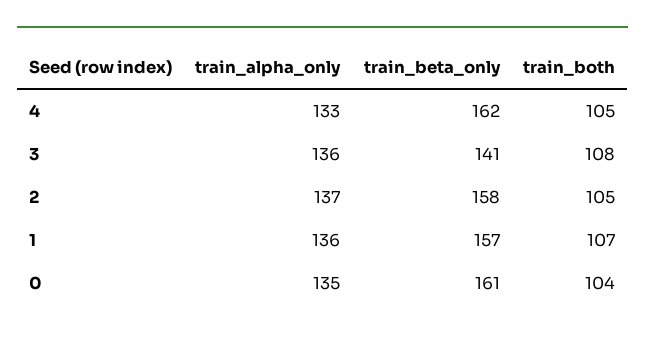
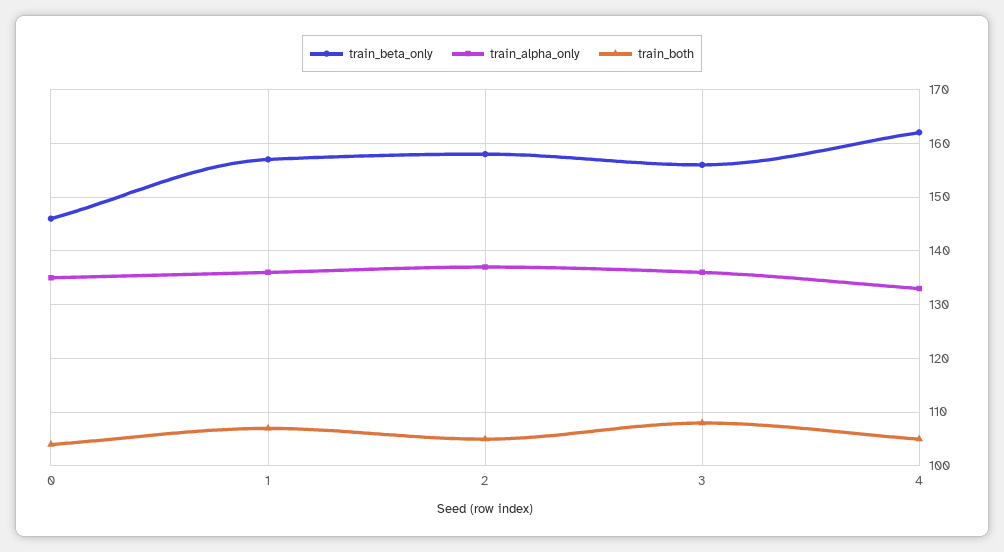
train_beta_only, 3: 141 -> 155
train_beta_only, 0: 161 -> 145

